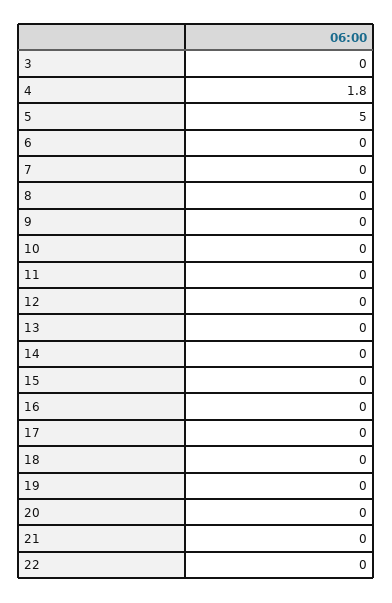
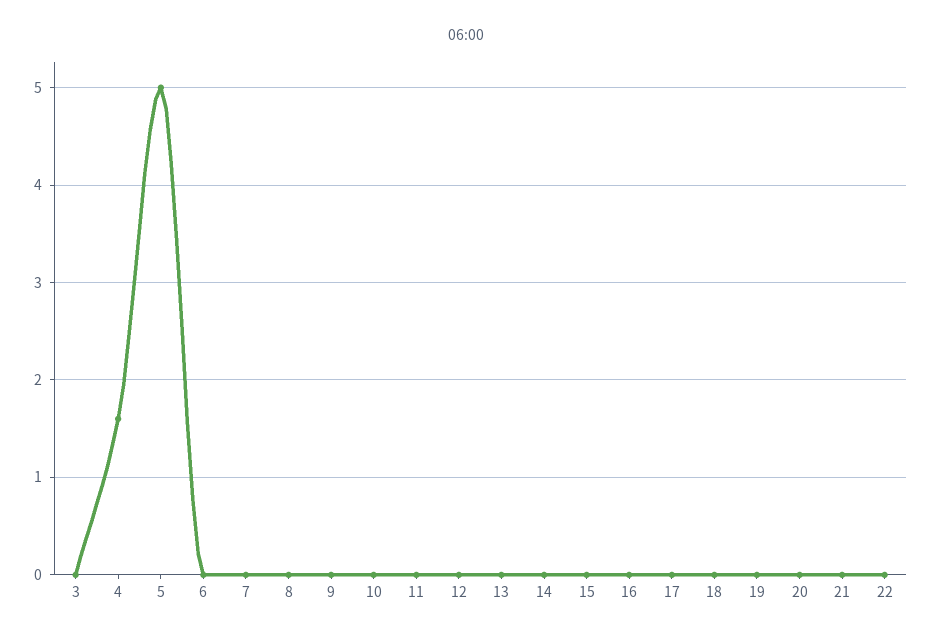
4: 1.8 -> 1.6

